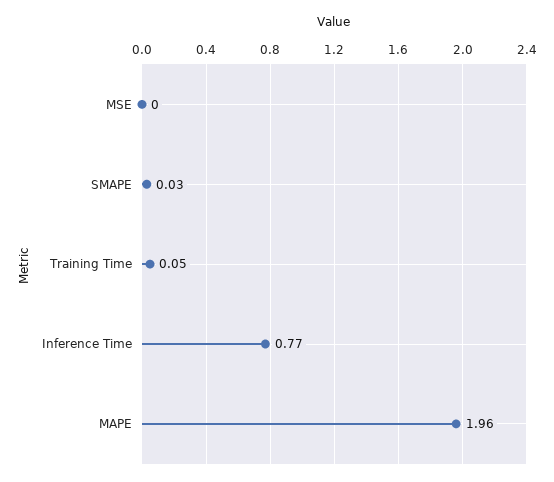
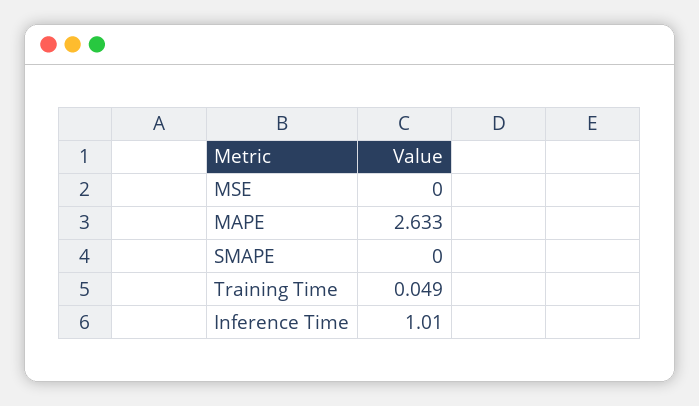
SMAPE: 0.03 -> 0
Inference Time: 0.77 -> 1.01
MAPE: 1.96 -> 2.633

